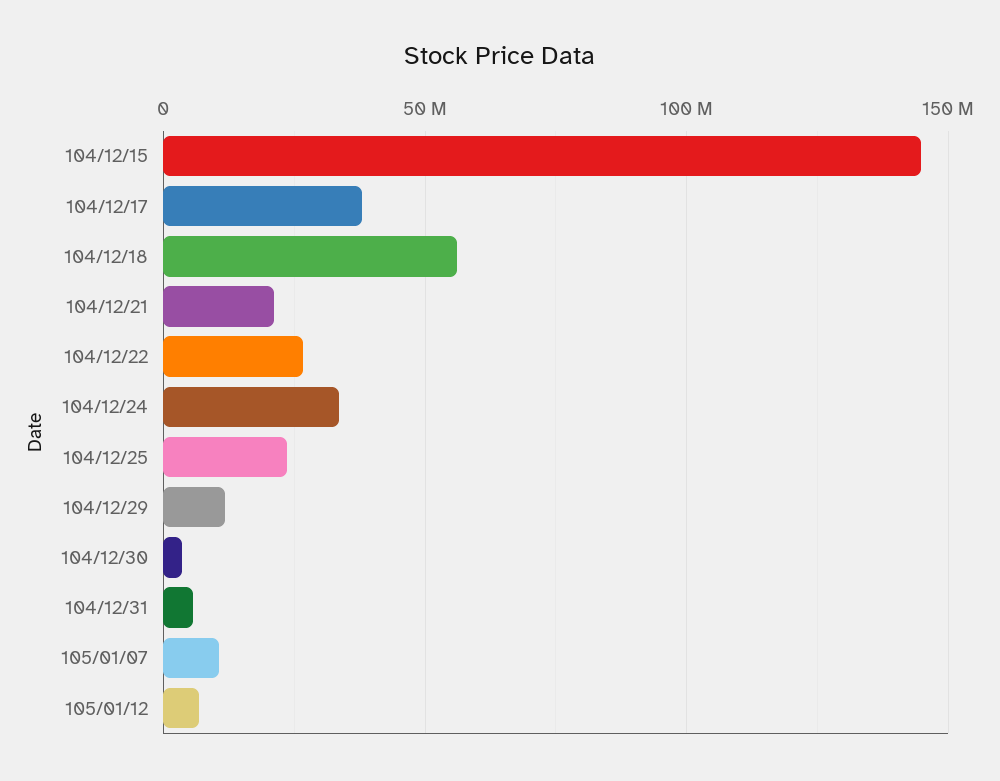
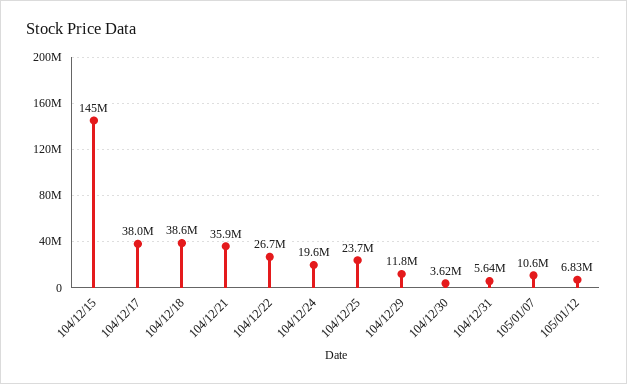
104/12/18: 55000000 -> 38600000
104/12/21: 20000000 -> 35900000
104/12/24: 35000000 -> 19600000

